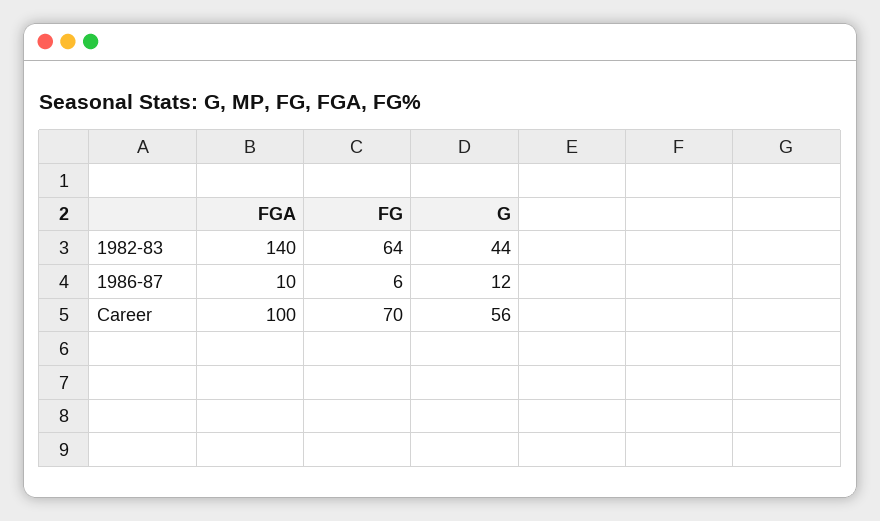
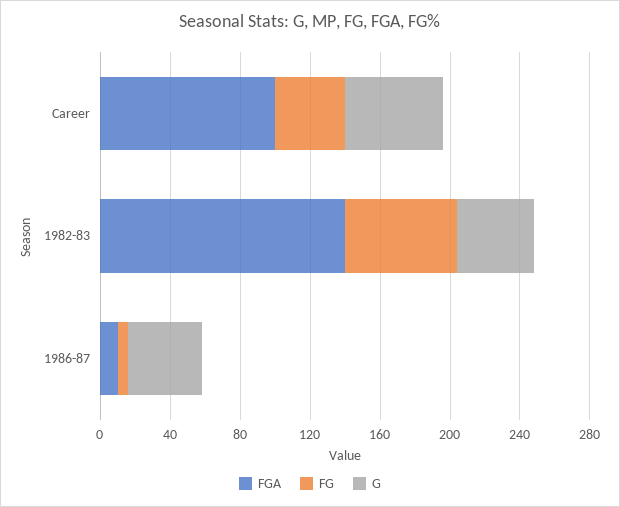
G, 1986-87: 12 -> 40
FG, Career: 70 -> 40

